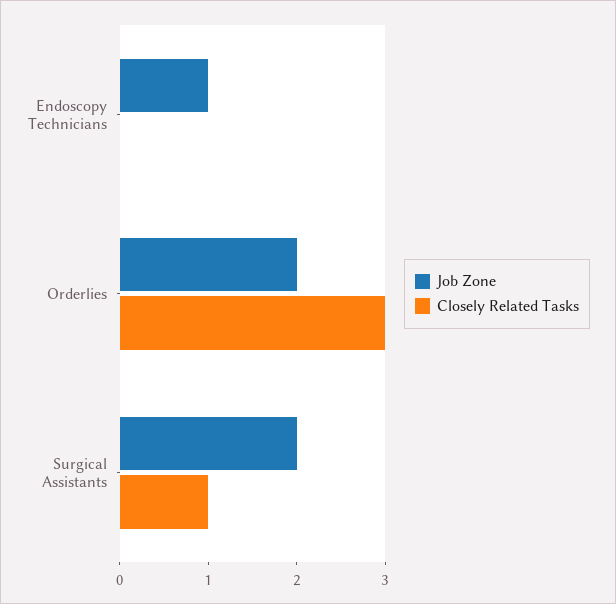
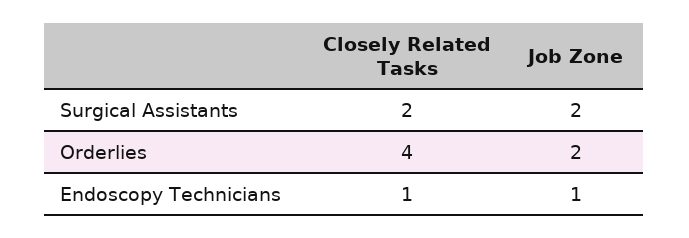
Closely Related Tasks, Endoscopy Technicians: 0 -> 1
Closely Related Tasks, Orderlies: 3 -> 4
Closely Related Tasks, Surgical Assistants: 1 -> 2

